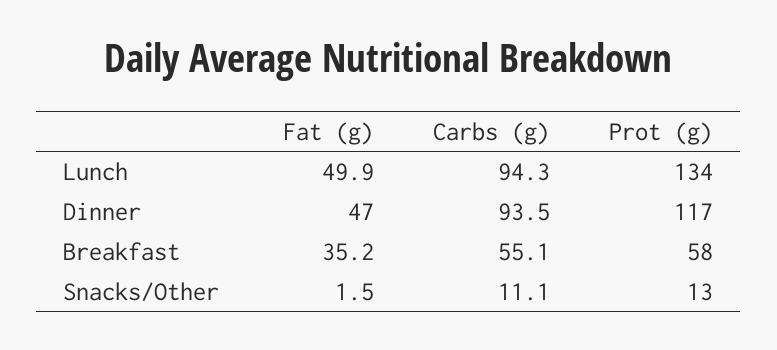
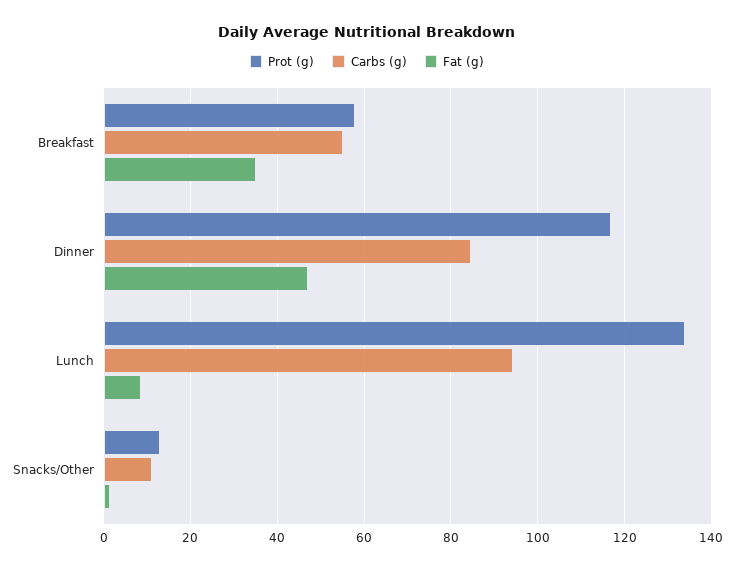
Fat (g), Lunch: 49.9 -> 8
Carbs (g), Dinner: 93.5 -> 84

